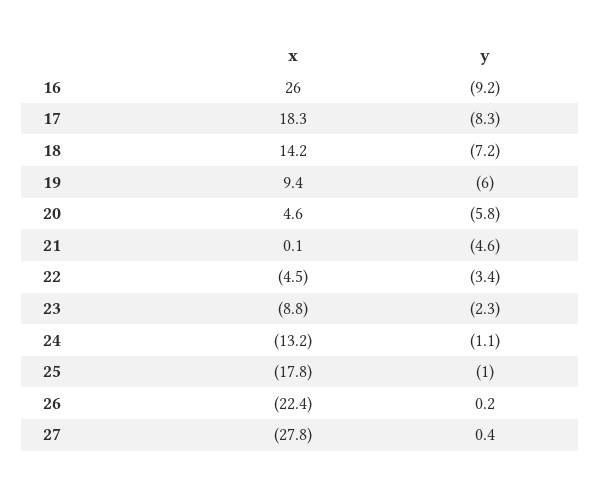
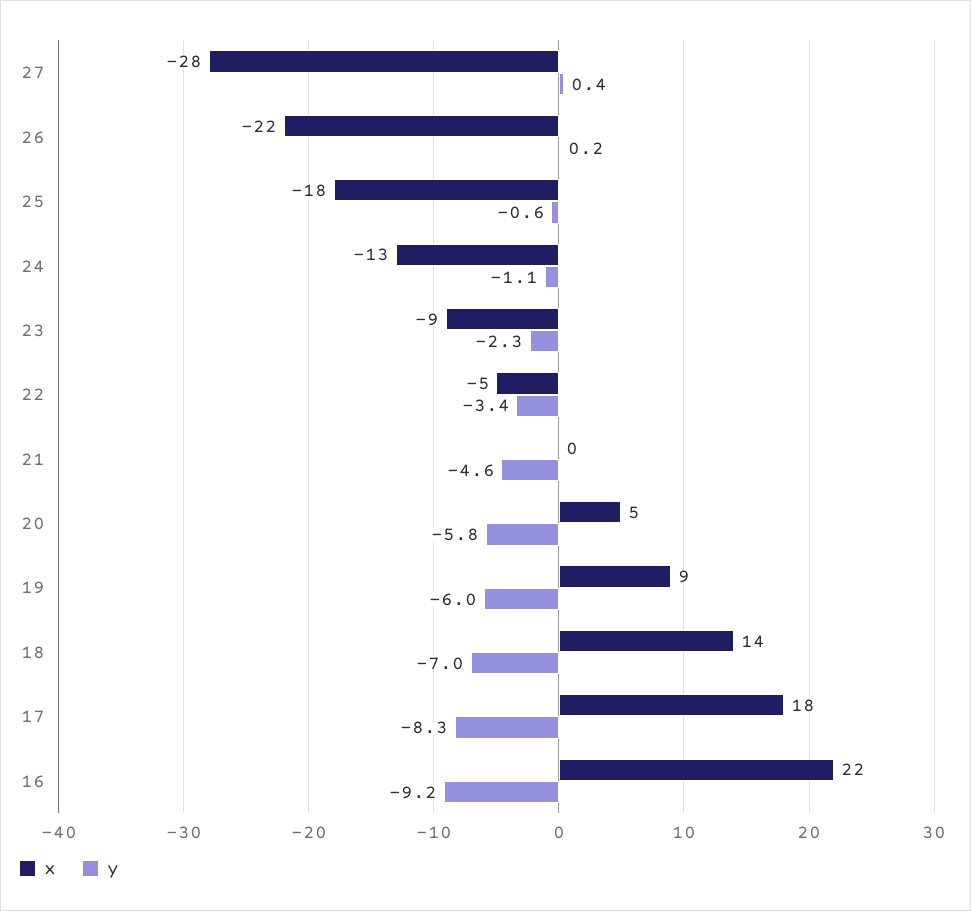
x, 16: 26 -> 22
y, 18: -7.2 -> -7
y, 25: -1 -> -0.6

